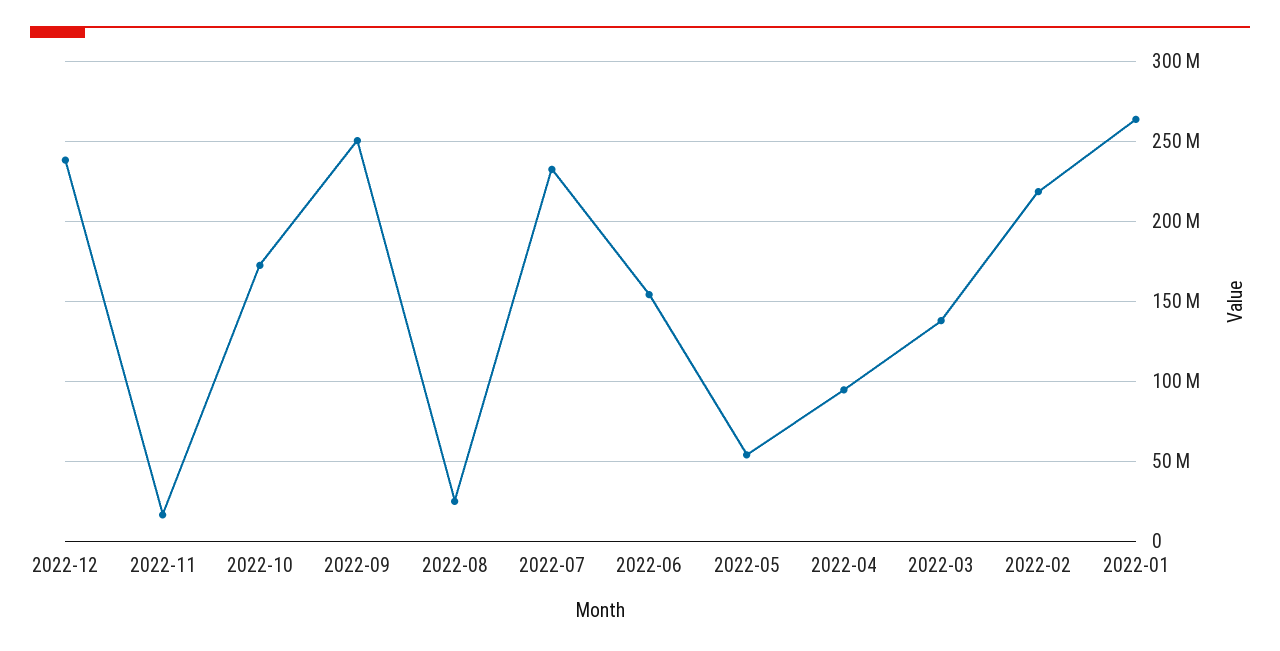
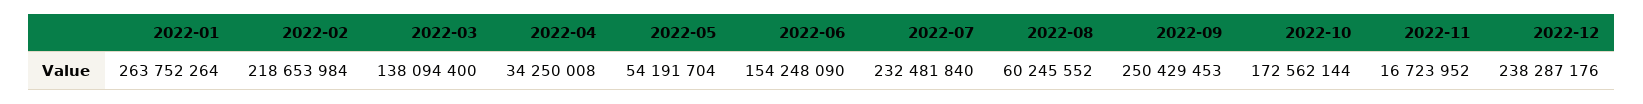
2022-08: 25000000 -> 60245552
2022-04: 95000000 -> 34250008

